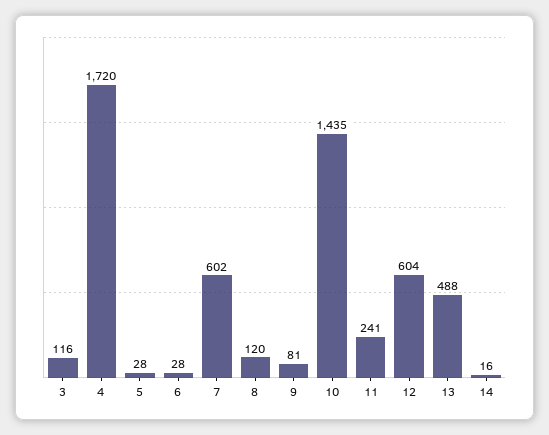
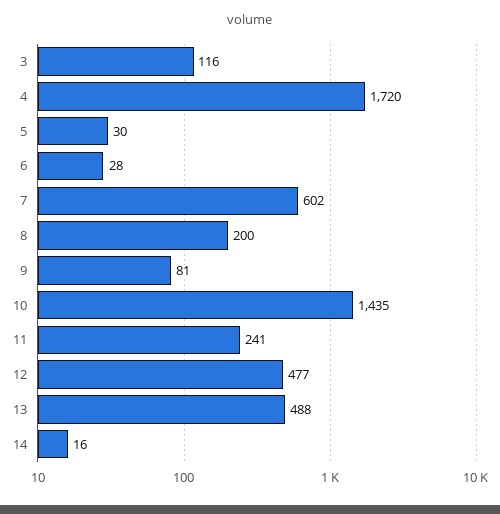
5: 28 -> 30
8: 120 -> 200
12: 604 -> 477

